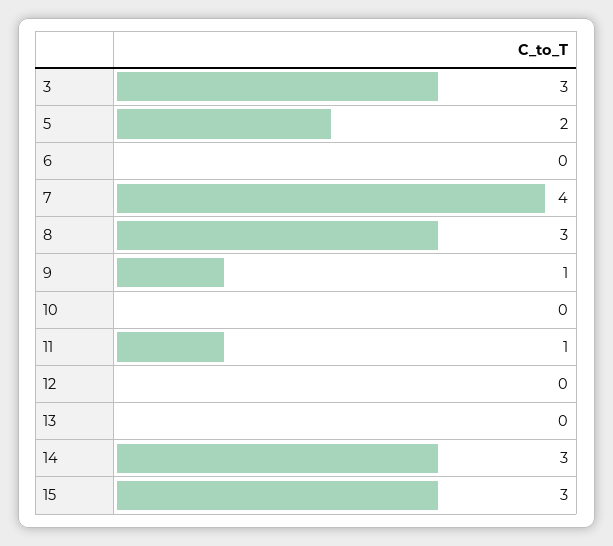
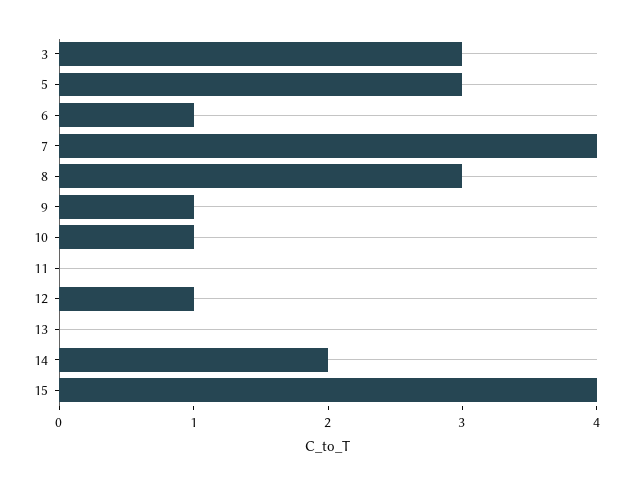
5: 2 -> 3
6: 0 -> 1
10: 0 -> 1
11: 1 -> 0
12: 0 -> 1
14: 3 -> 2
15: 3 -> 4

